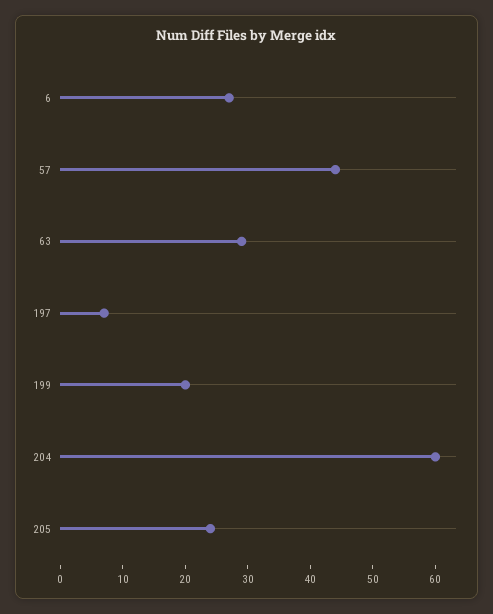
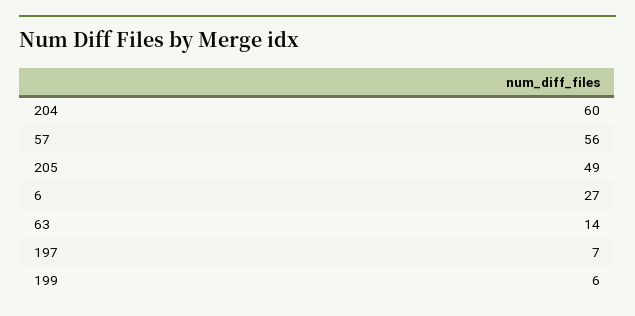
57: 45 -> 56
63: 30 -> 14
199: 20 -> 6
205: 25 -> 49

